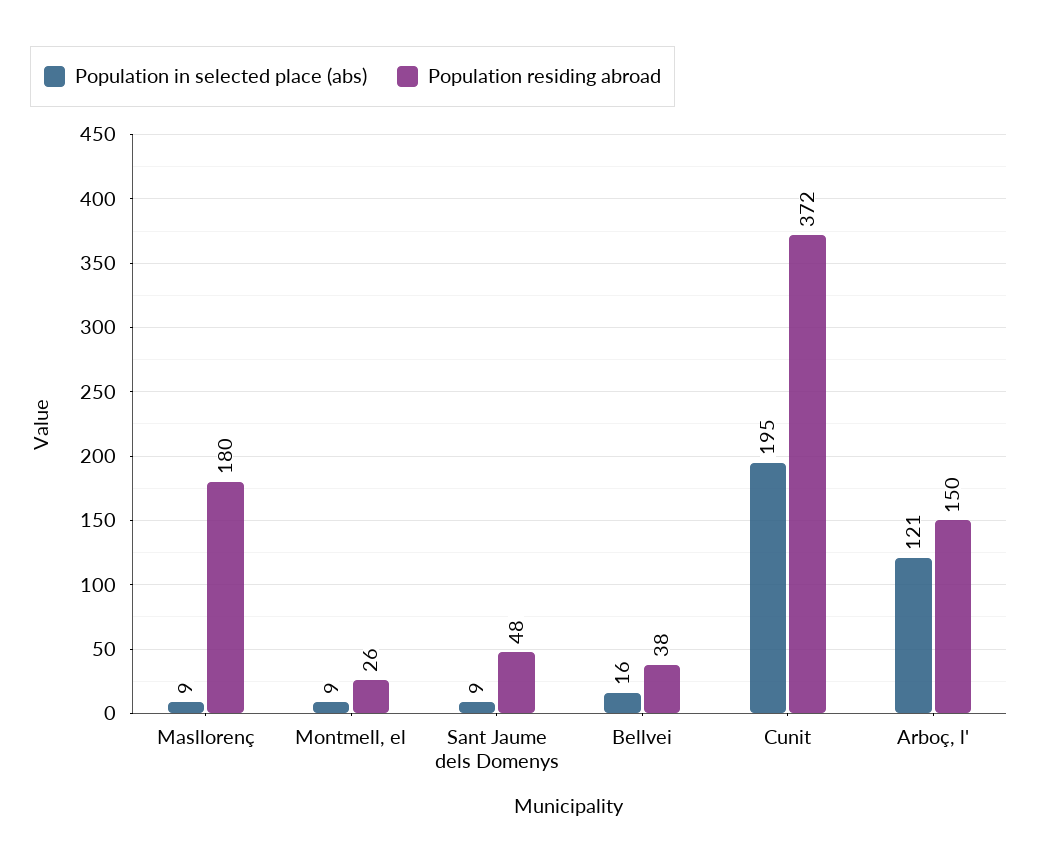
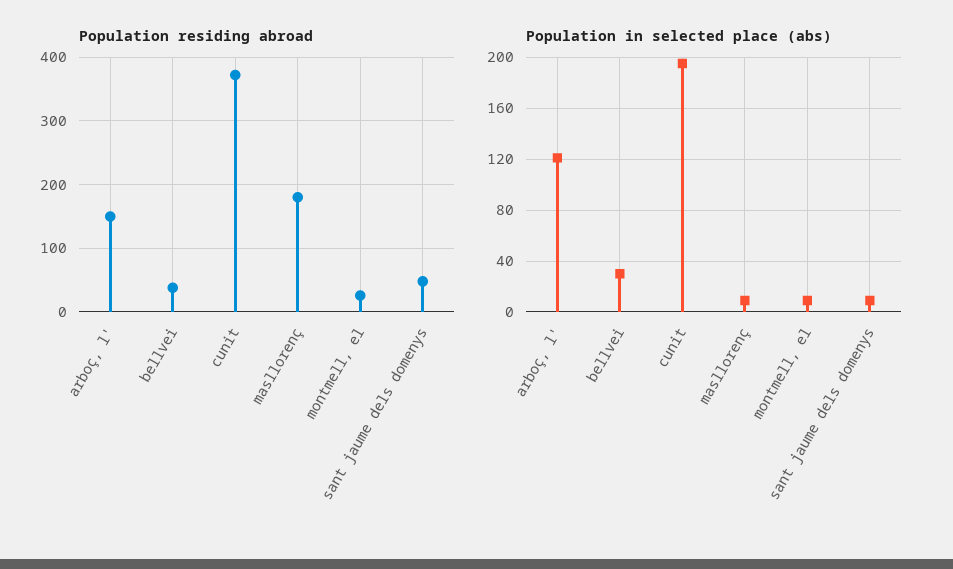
Population in selected place (abs), Bellvei: 16 -> 30

